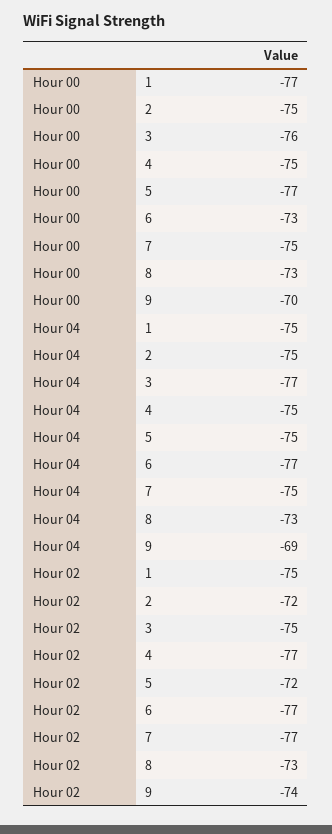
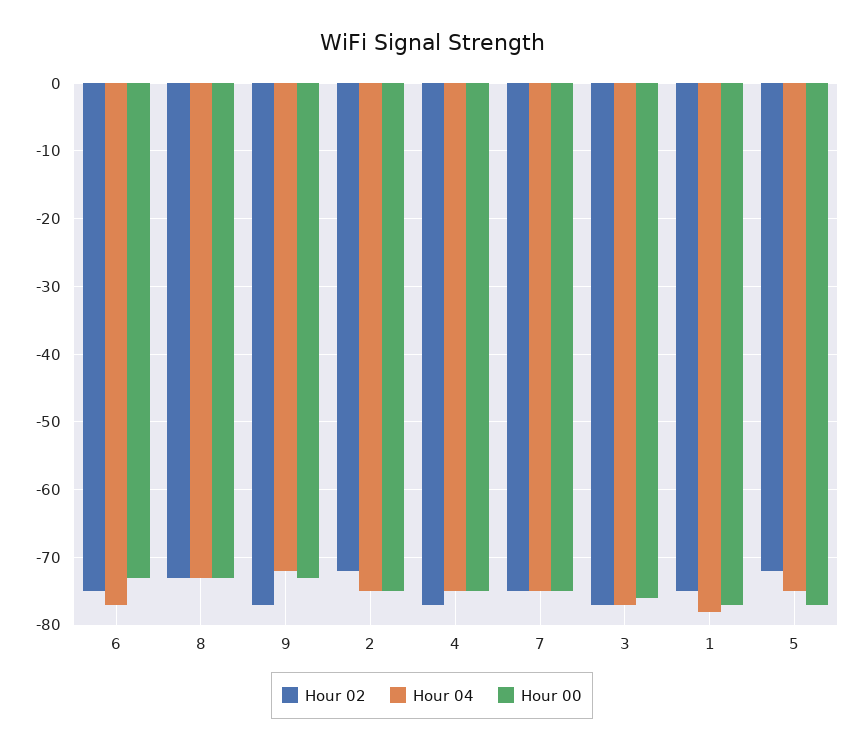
Hour 00, 9: -70 -> -73
Hour 04, 1: -75 -> -78
Hour 04, 9: -69 -> -72
Hour 02, 3: -75 -> -77
Hour 02, 6: -77 -> -75
Hour 02, 7: -77 -> -75
Hour 02, 9: -74 -> -77

